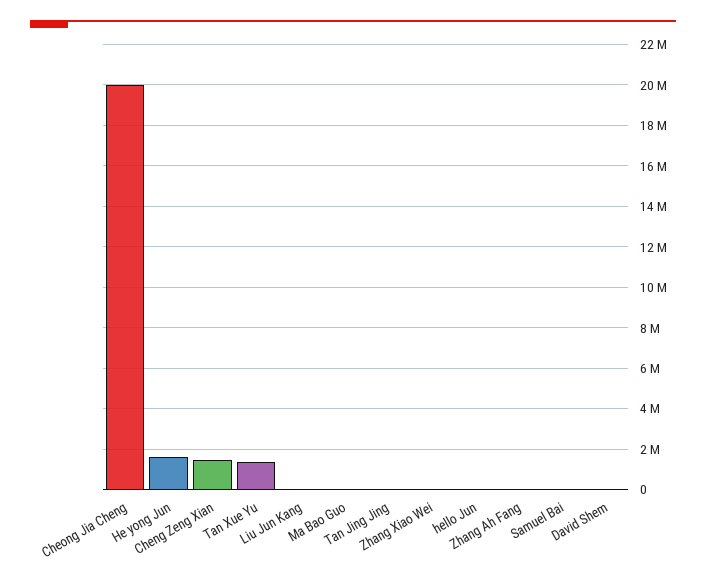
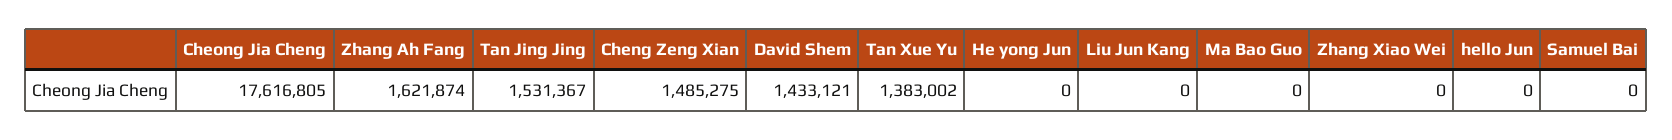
Cheong Jia Cheng: 20000000 -> 17616805
He yong Jun: 1500000 -> 0
Tan Jing Jing: 0 -> 1531367
Zhang Ah Fang: 0 -> 1621874
David Shem: 0 -> 1433121

